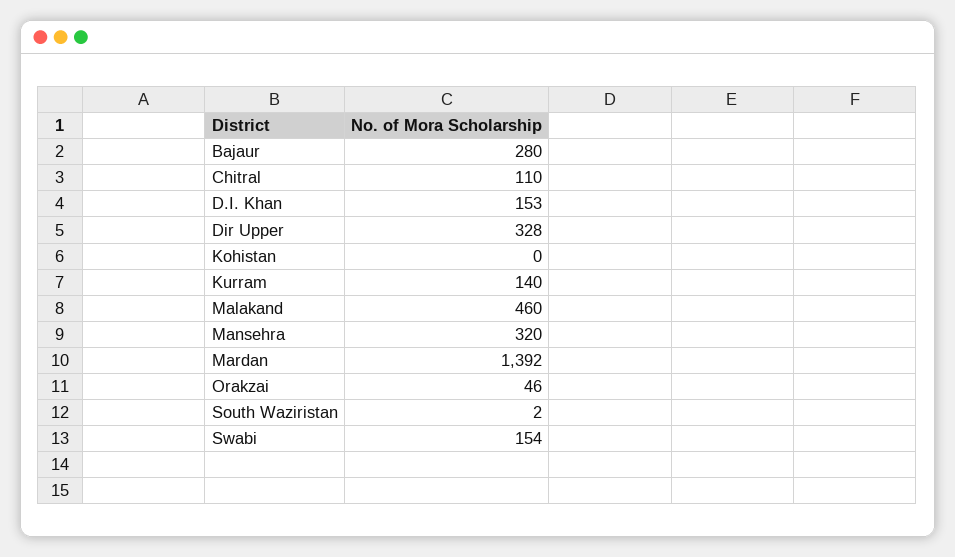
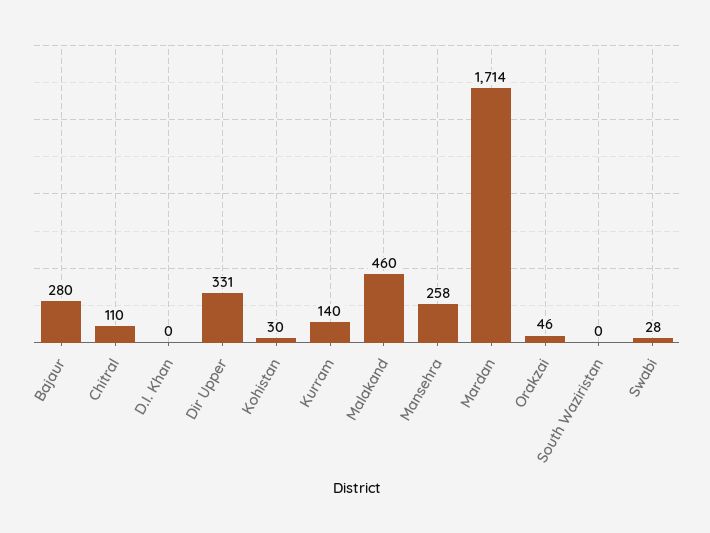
D.I. Khan: 153 -> 0
Dir Upper: 328 -> 331
Kohistan: 0 -> 30
Mansehra: 320 -> 258
Mardan: 1392 -> 1714
South Waziristan: 2 -> 0
Swabi: 154 -> 28

